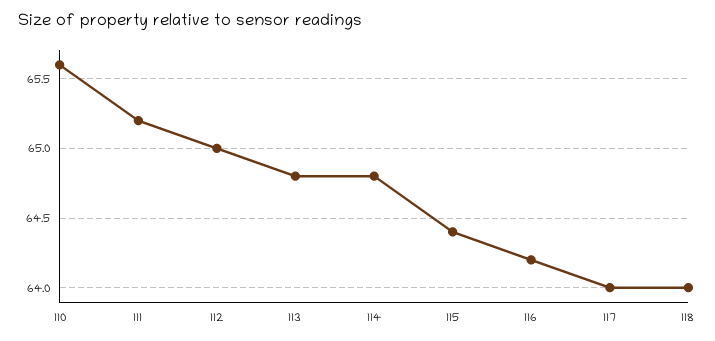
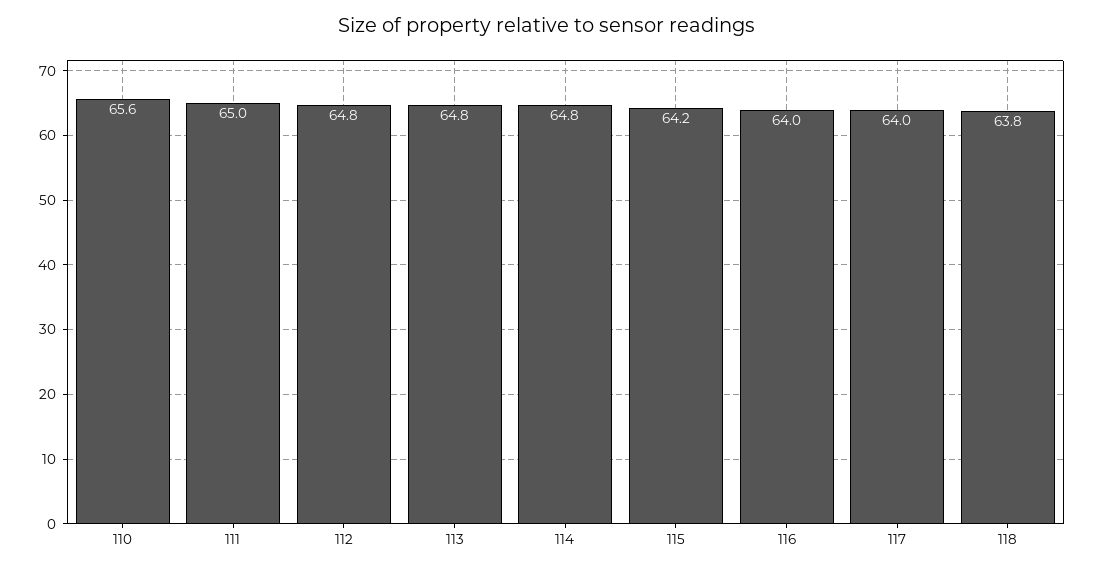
111: 65.2 -> 65
112: 65 -> 64.8
115: 64.4 -> 64.2
116: 64.2 -> 64
118: 64 -> 63.8

